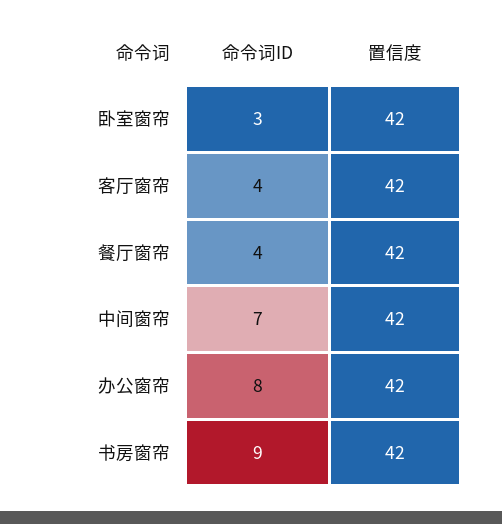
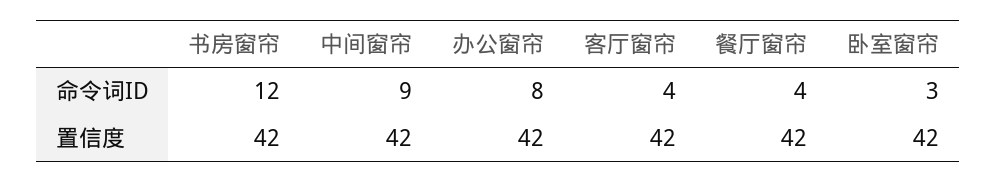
命令词ID, 中间窗帘: 7 -> 9
命令词ID, 书房窗帘: 9 -> 12

